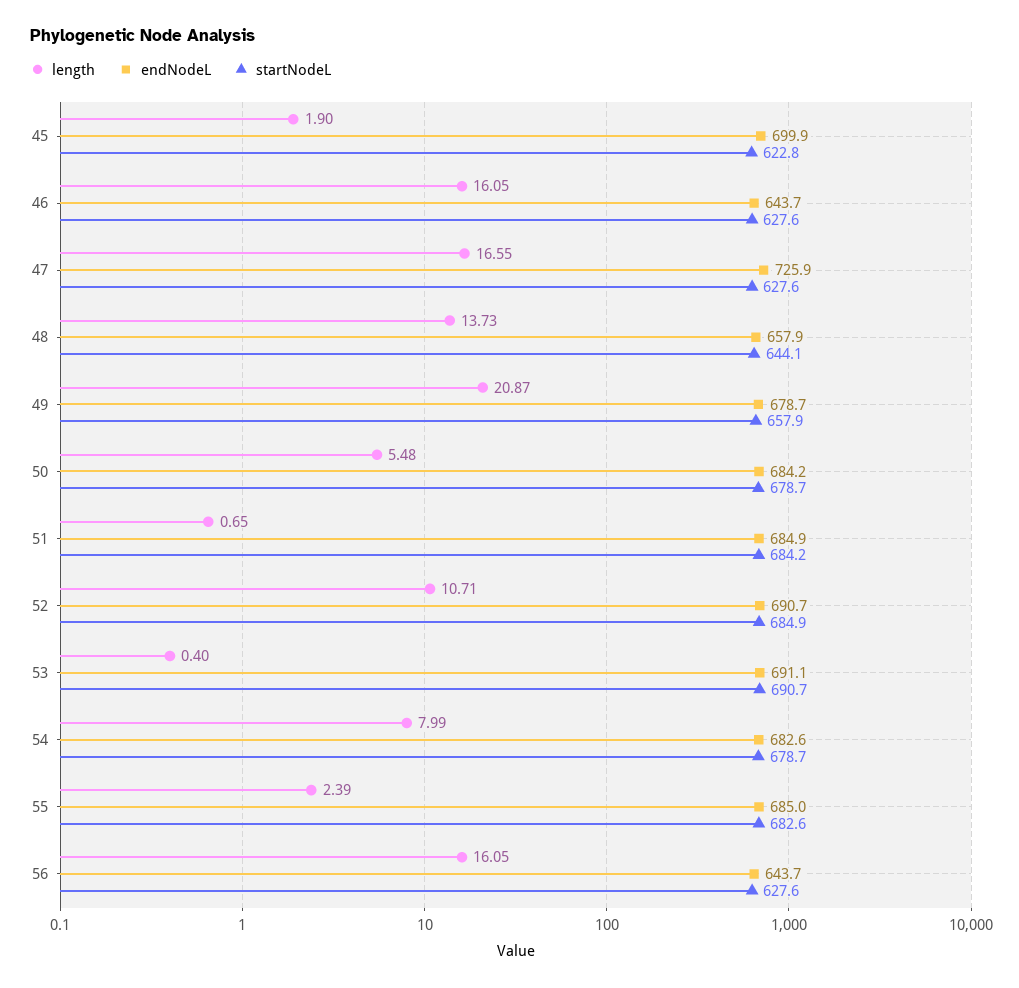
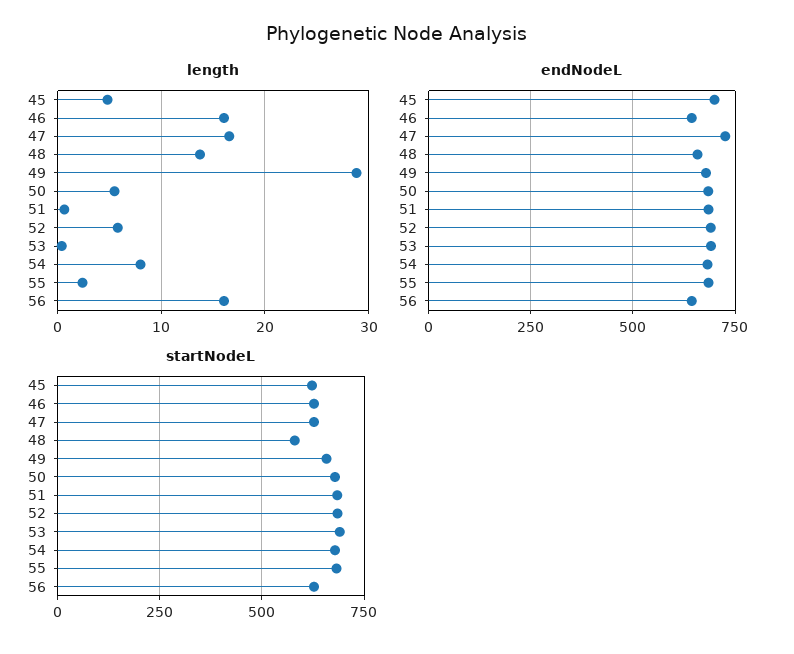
length, 45: 1.9 -> 5
startNodeL, 48: 644.1 -> 575
length, 49: 20.87 -> 29
length, 52: 10.71 -> 6

